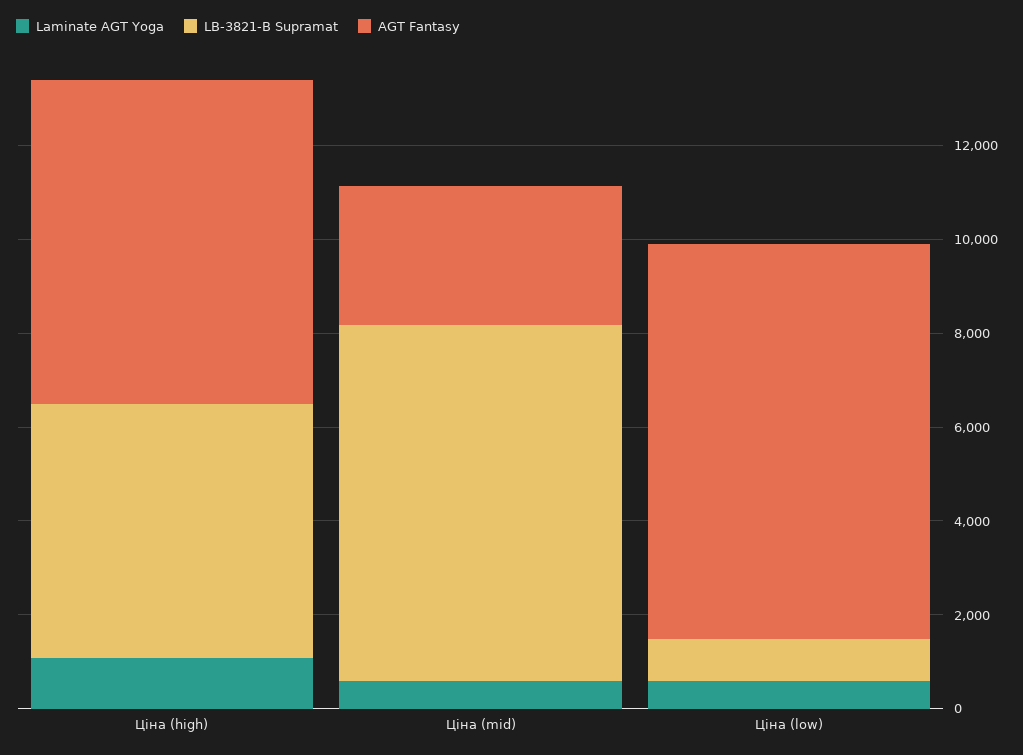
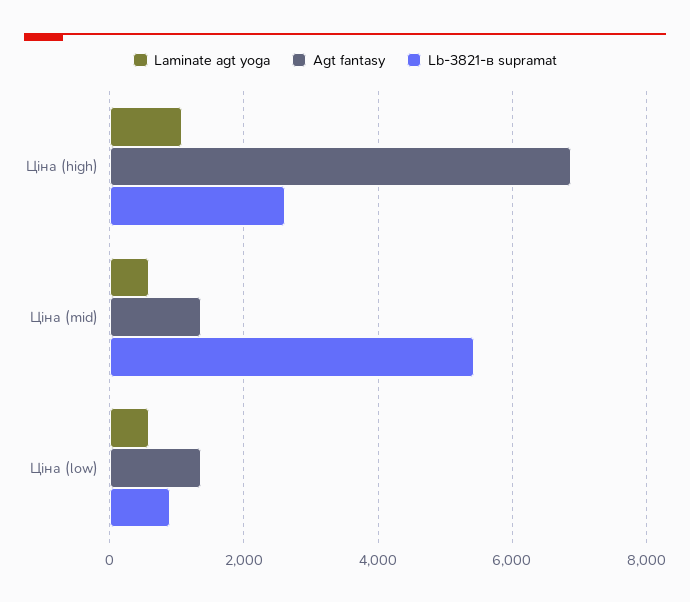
LB-3821-В Supramat, Ціна (high): 5500 -> 2600
LB-3821-В Supramat, Ціна (mid): 7500 -> 5400
AGT Fantasy, Ціна (mid): 3000 -> 1400
AGT Fantasy, Ціна (low): 8500 -> 1400

